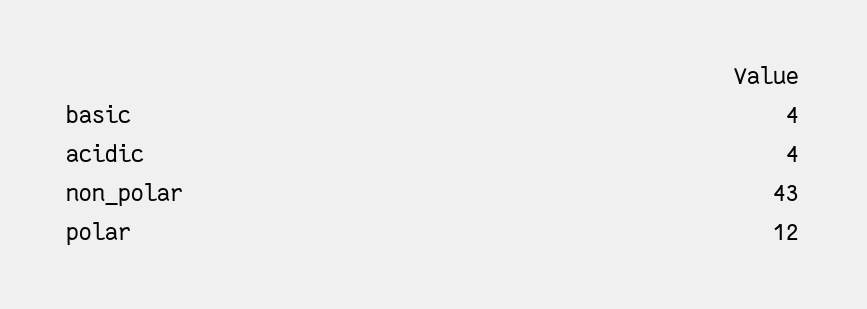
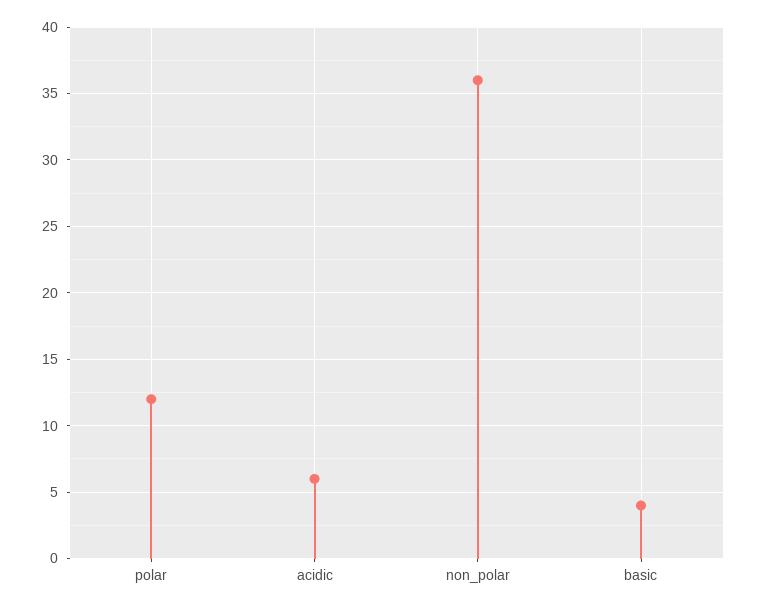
acidic: 4 -> 6
non_polar: 43 -> 36

